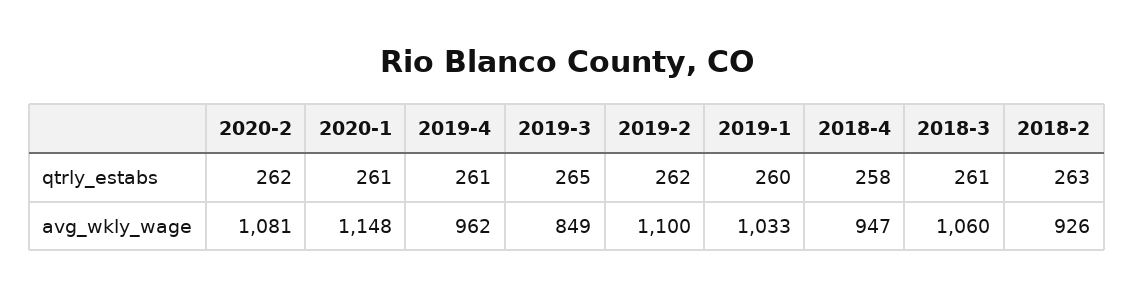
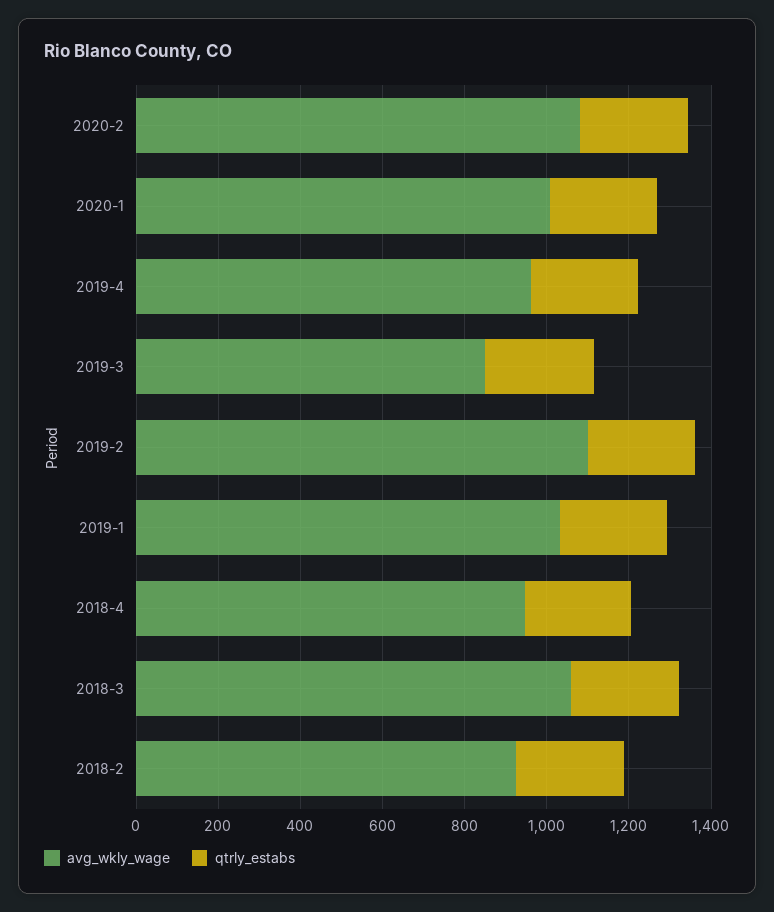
avg_wkly_wage, 2020-1: 1148 -> 1000

